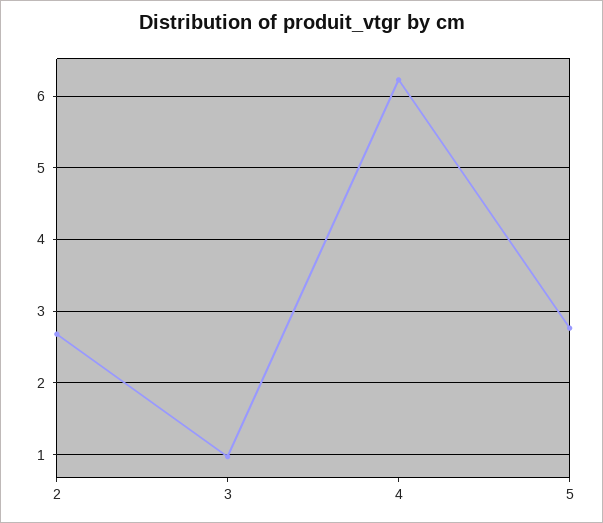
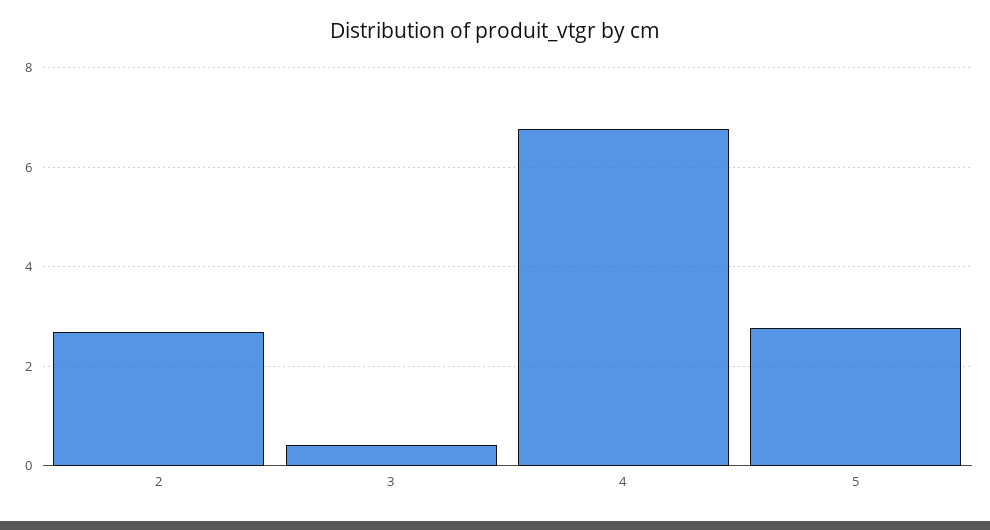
3: 1 -> 0.4
4: 6.2 -> 6.8

